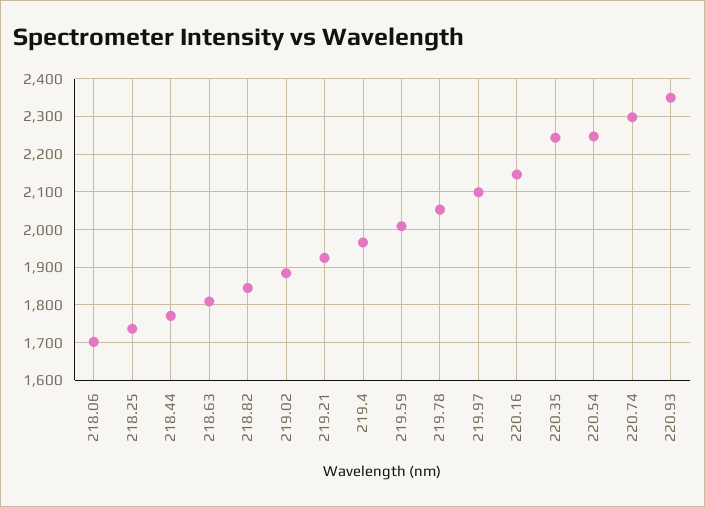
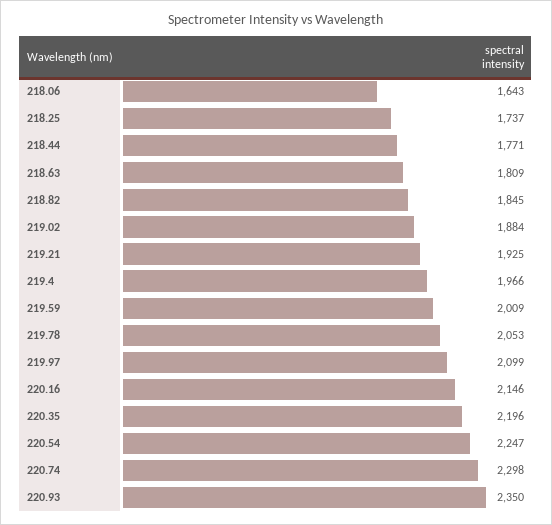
218.06: 1700 -> 1643
220.35: 2240 -> 2196

